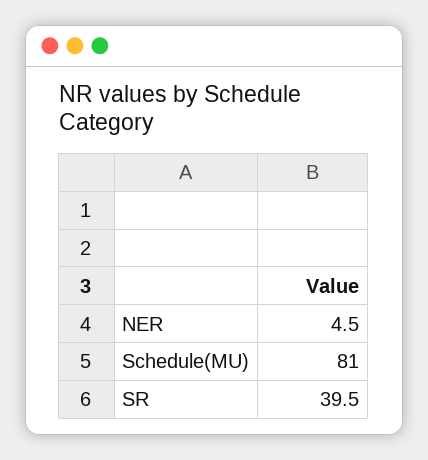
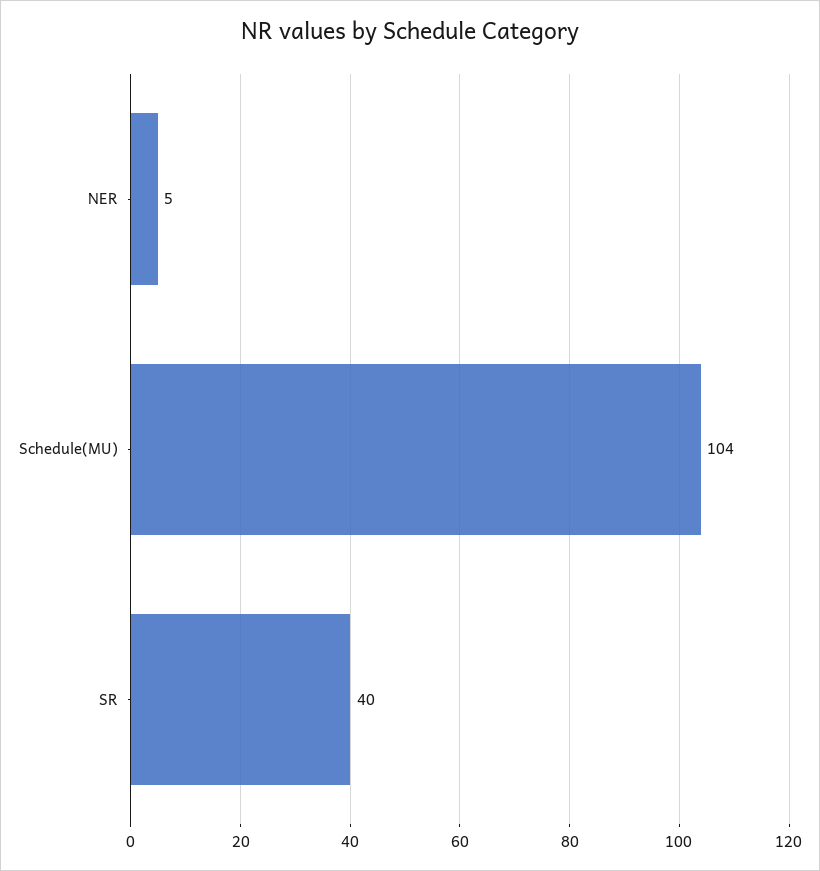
Schedule(MU): 81 -> 104

